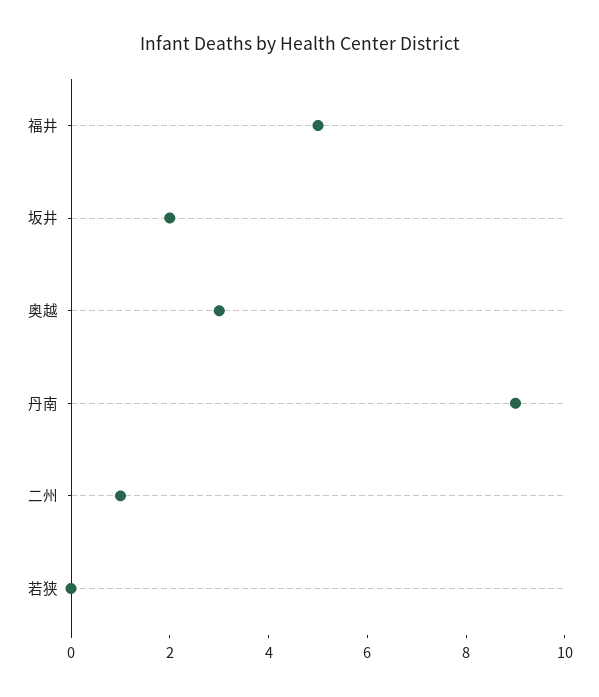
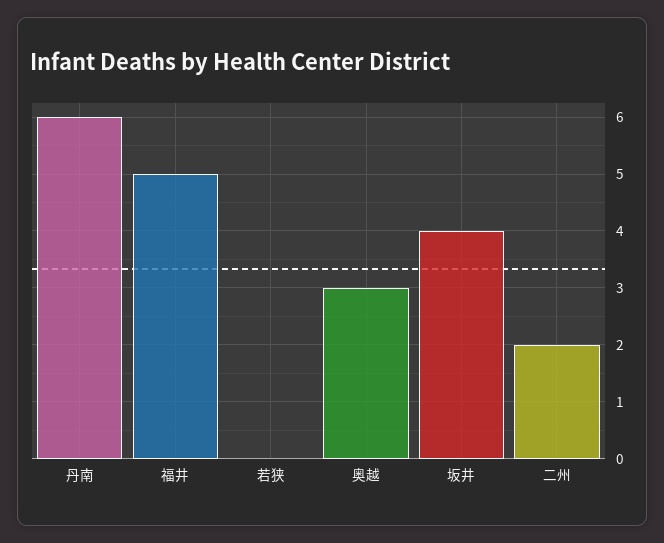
坂井: 2 -> 4
丹南: 9 -> 6
二州: 1 -> 2

